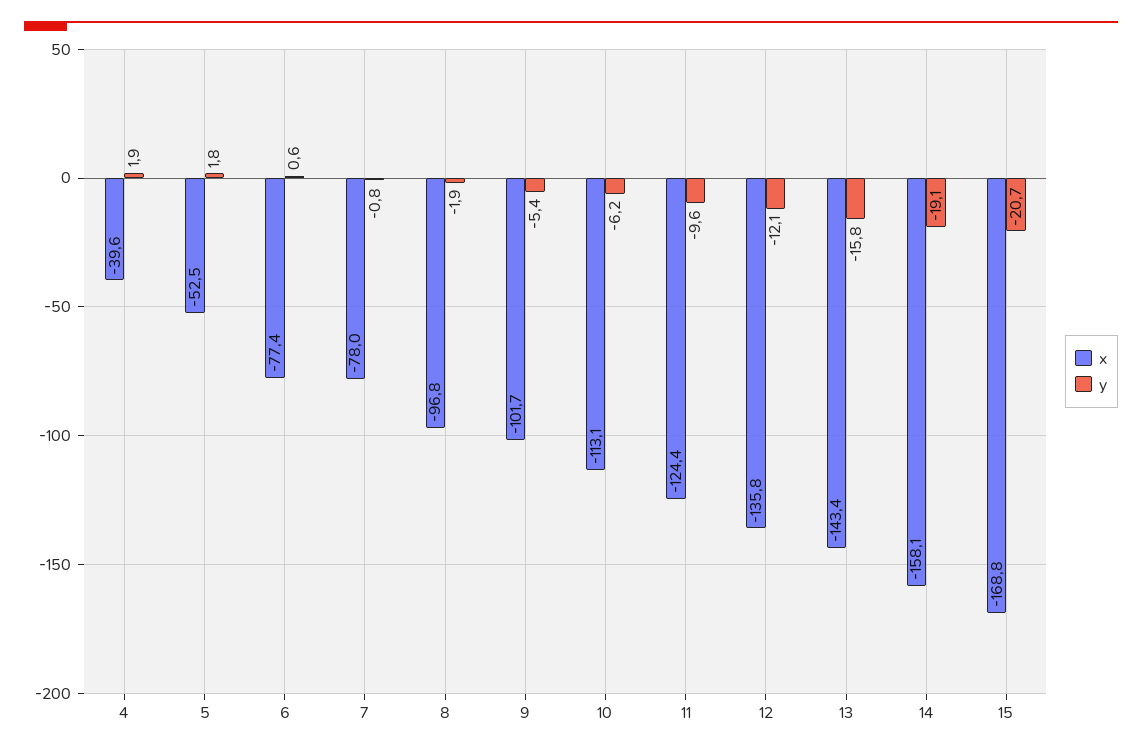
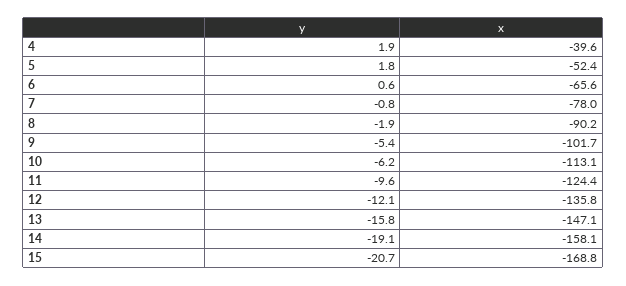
x, 5: -52.5 -> -52.4
x, 6: -77.4 -> -65.6
x, 8: -96.8 -> -90.2
x, 13: -143.4 -> -147.1

